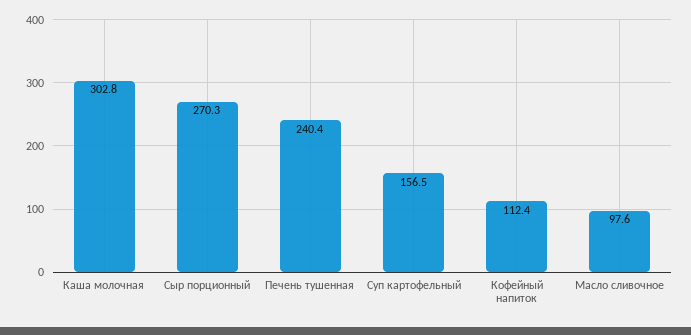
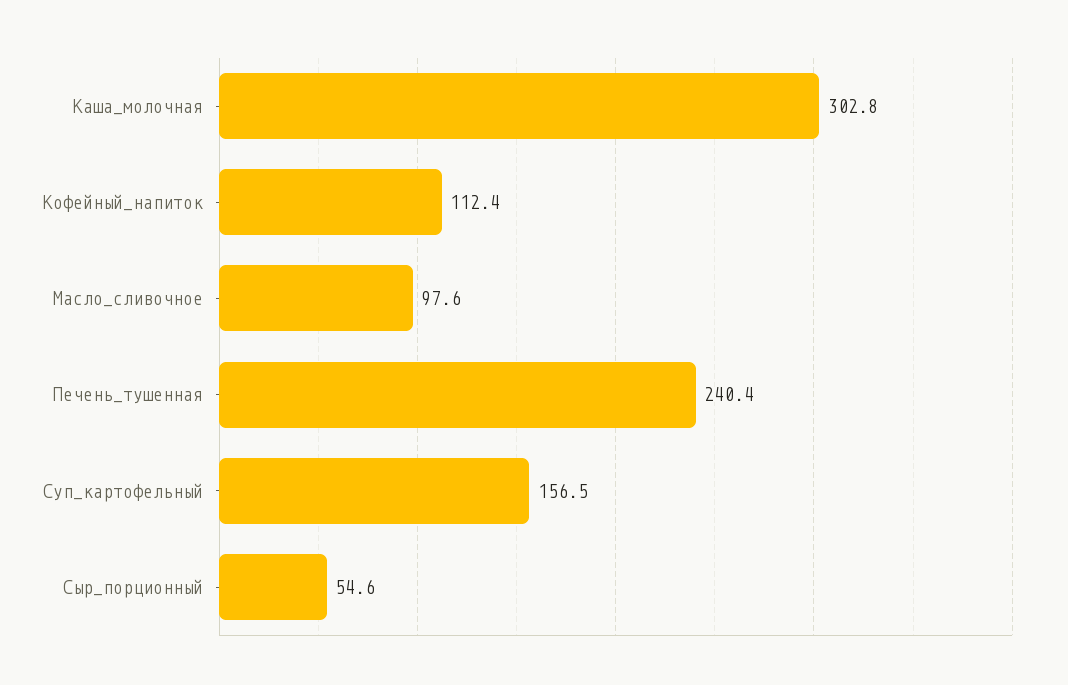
Сыр порционный: 270.3 -> 54.6

